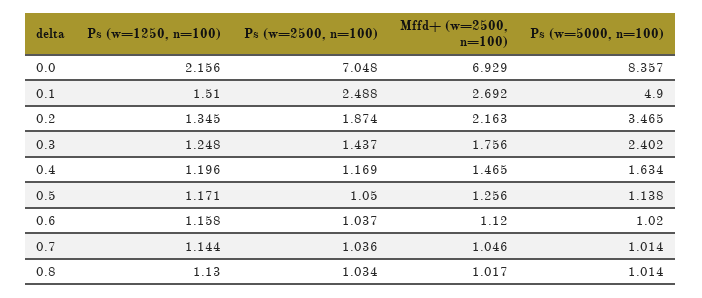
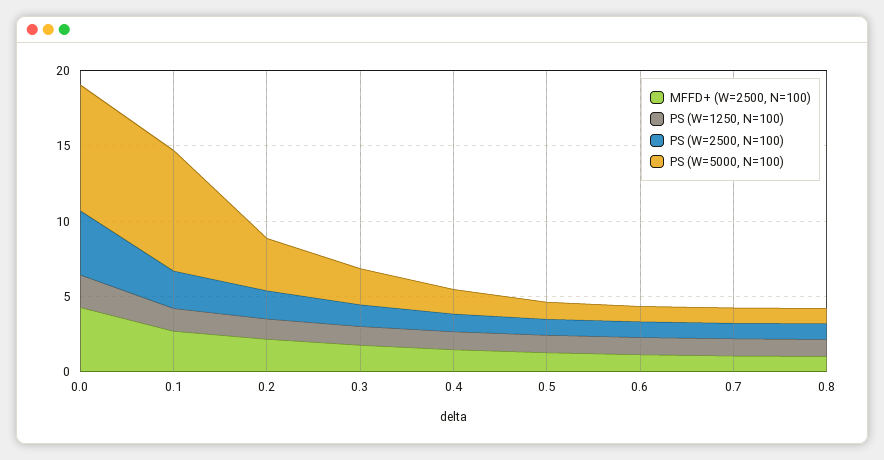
Ps (w=2500, n=100), 0.0: 7.048 -> 4
Mffd+ (w=2500, n=100), 0.0: 6.929 -> 4
Ps (w=5000, n=100), 0.1: 4.9 -> 8

